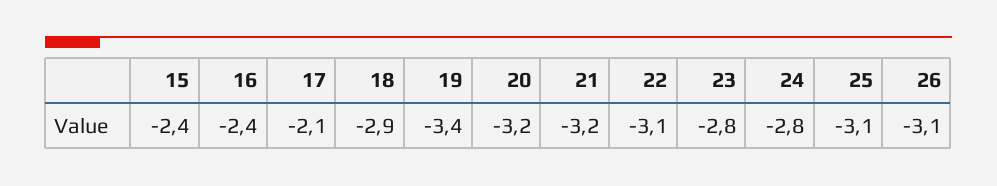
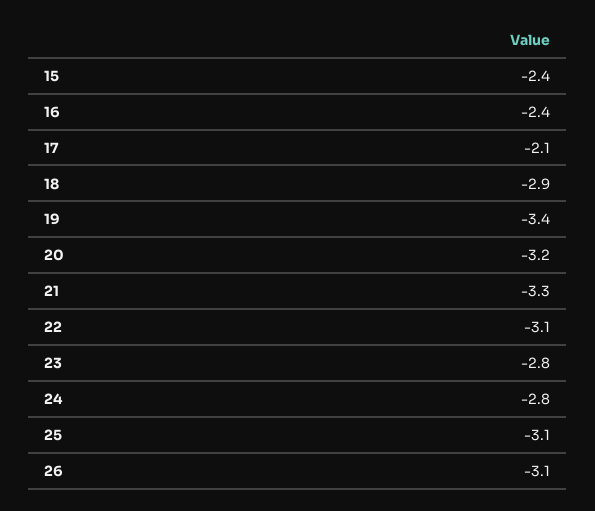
21: -3.2 -> -3.3

